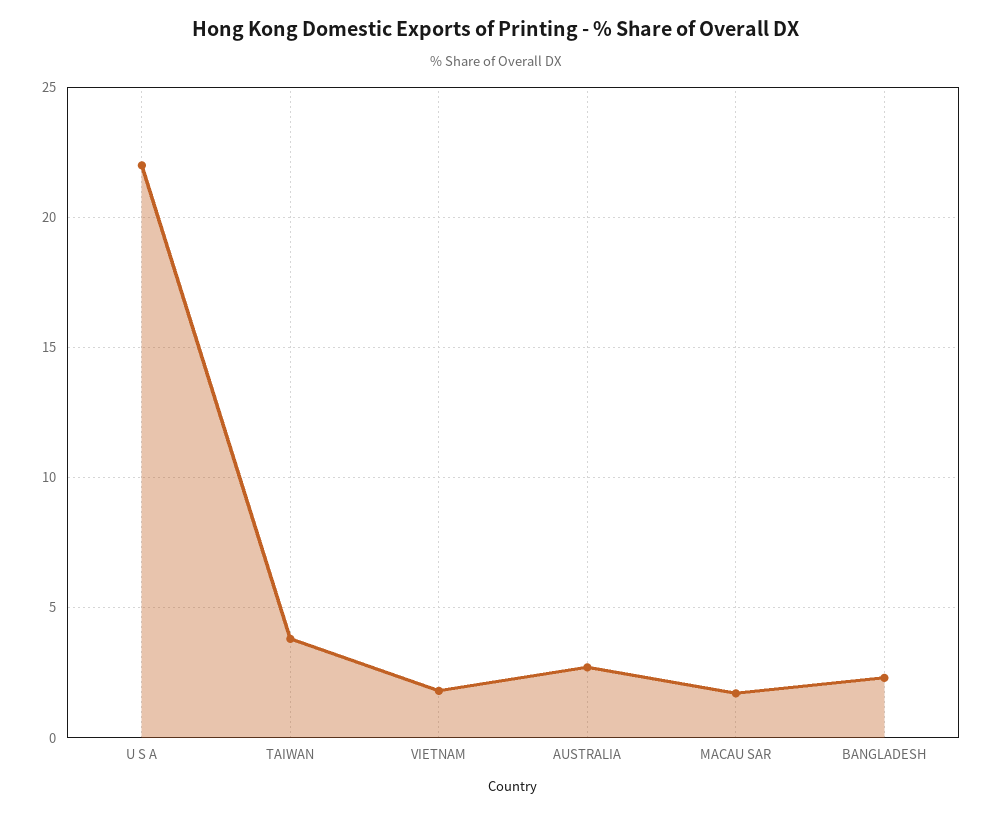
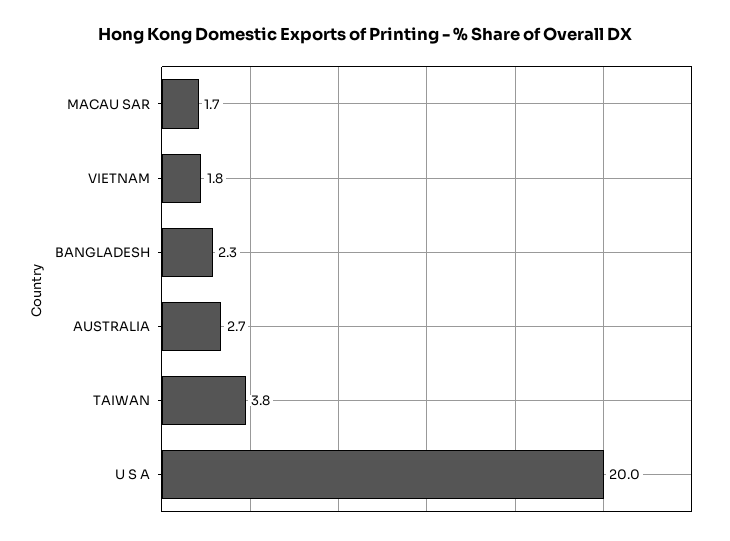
U S A: 22 -> 20

